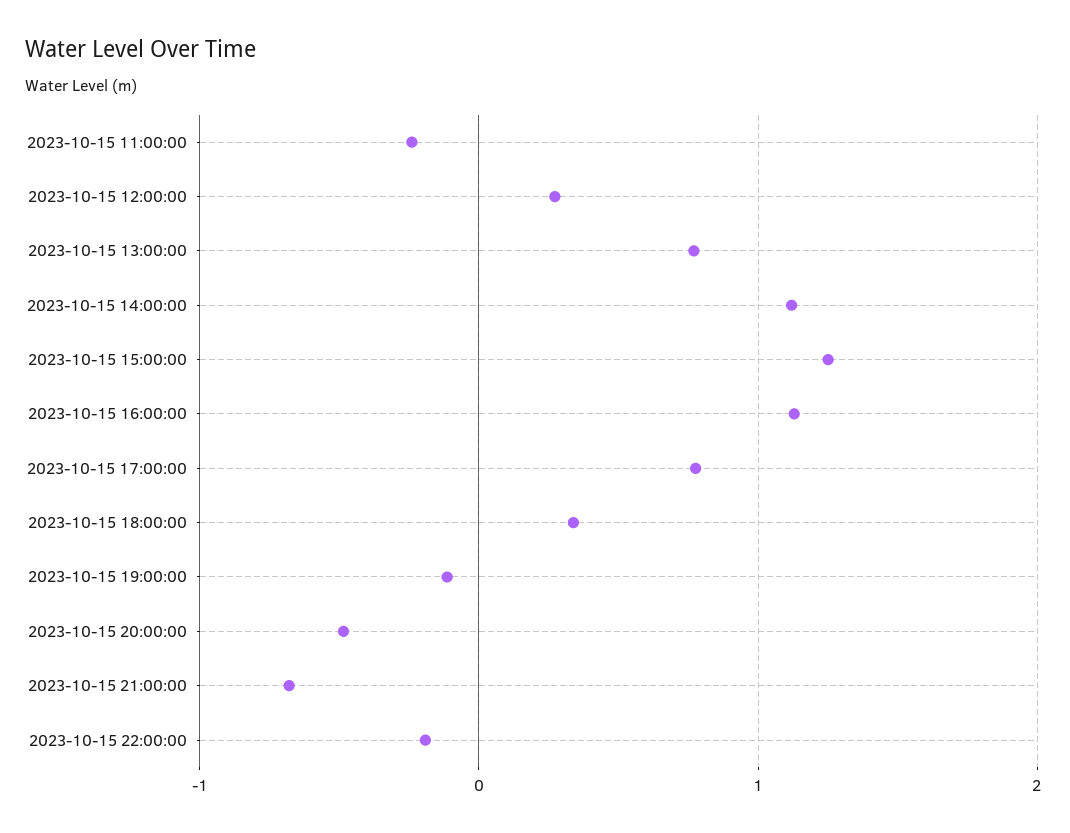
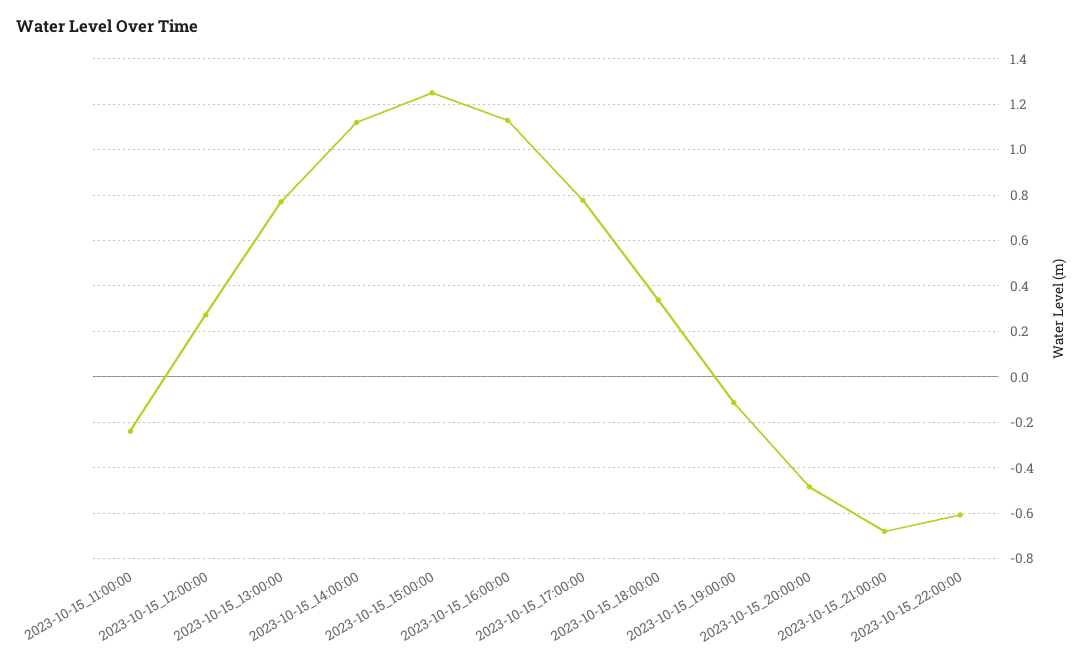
2023-10-15 22:00:00: -0.2 -> -0.6

